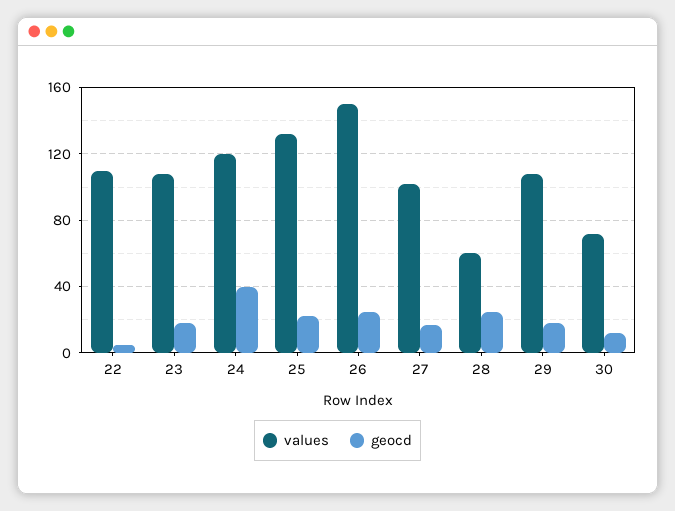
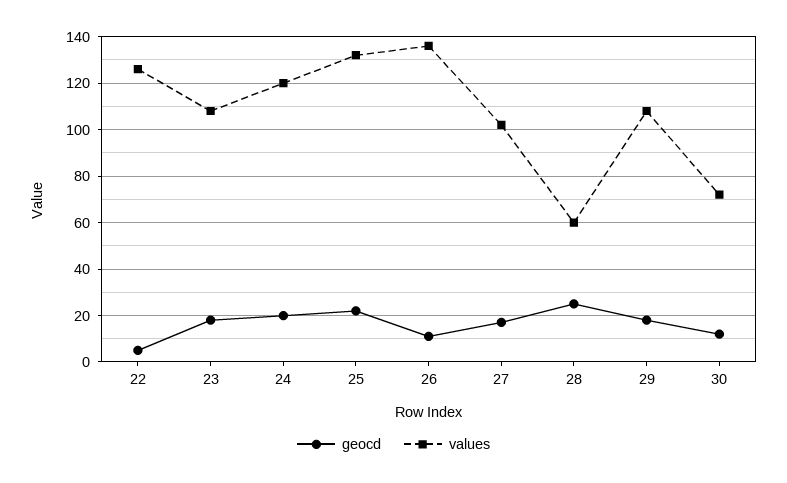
values, 22: 110 -> 125
geocd, 24: 40 -> 20
values, 26: 150 -> 135
geocd, 26: 25 -> 10

